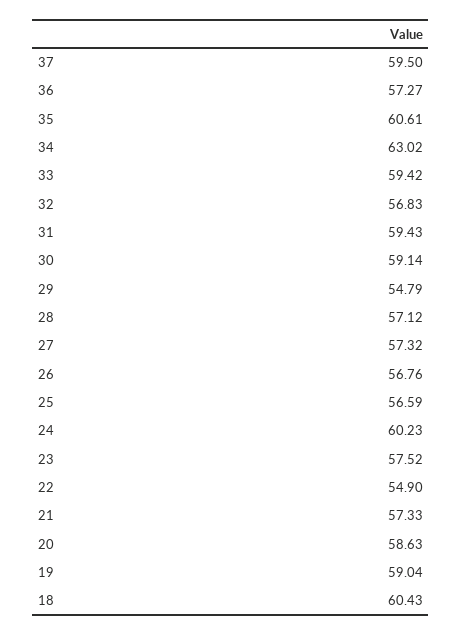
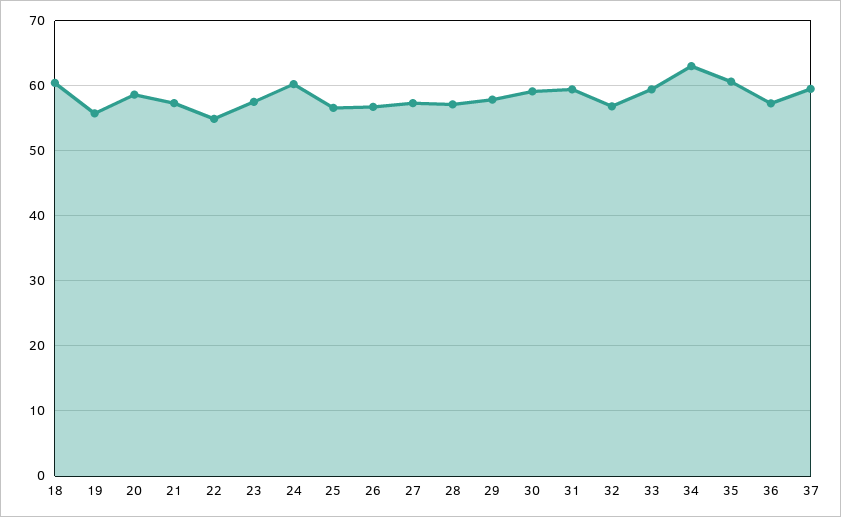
29: 54.79 -> 58
19: 59.04 -> 56

